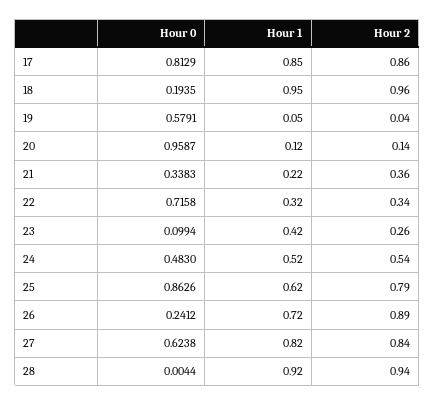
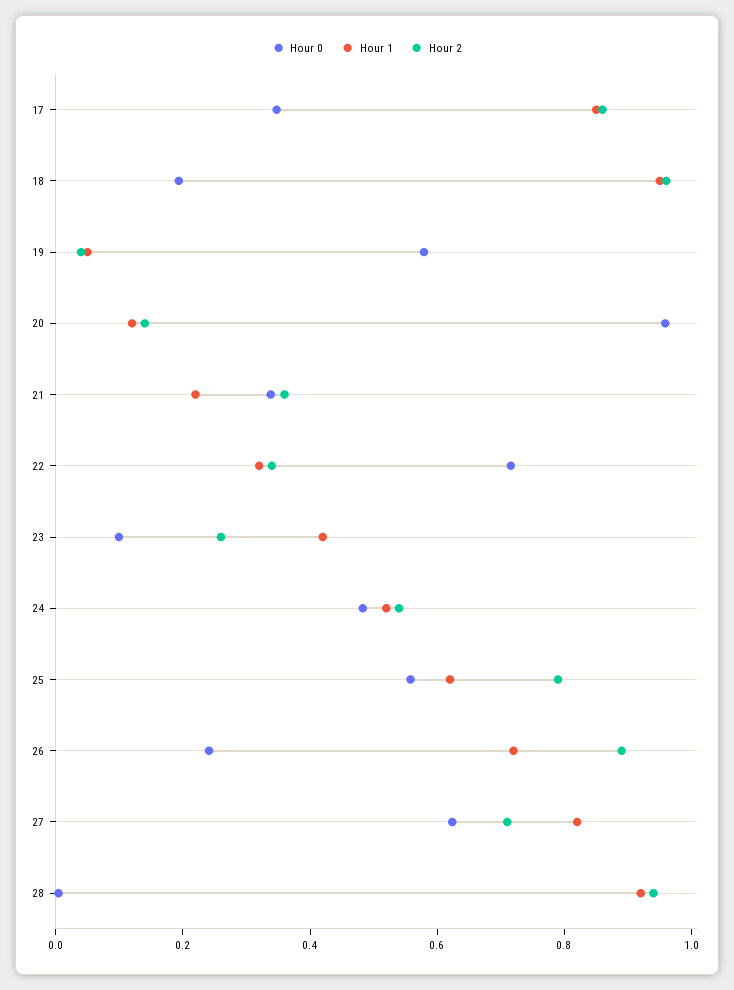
Hour 0, 17: 0.8129 -> 0.35
Hour 0, 25: 0.8626 -> 0.55
Hour 2, 27: 0.84 -> 0.7

